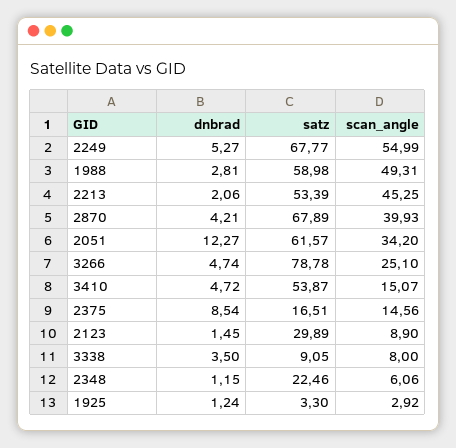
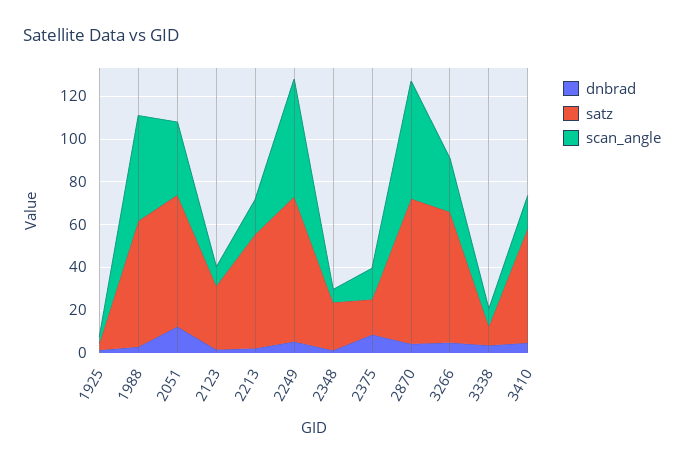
scan_angle, 2213: 45.25 -> 15
scan_angle, 2870: 39.93 -> 55
satz, 3266: 78.78 -> 60

